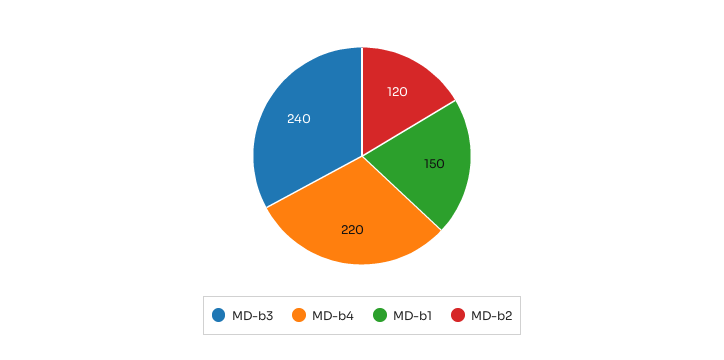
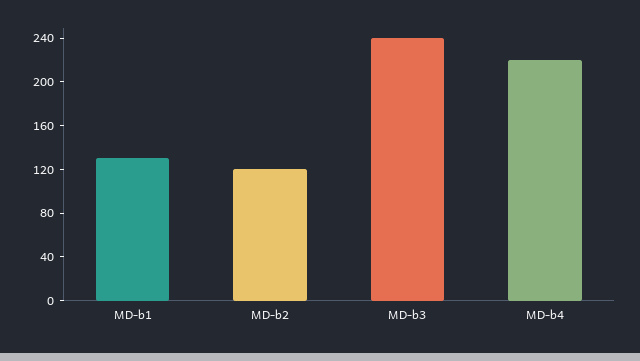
MD-b1: 150 -> 130

